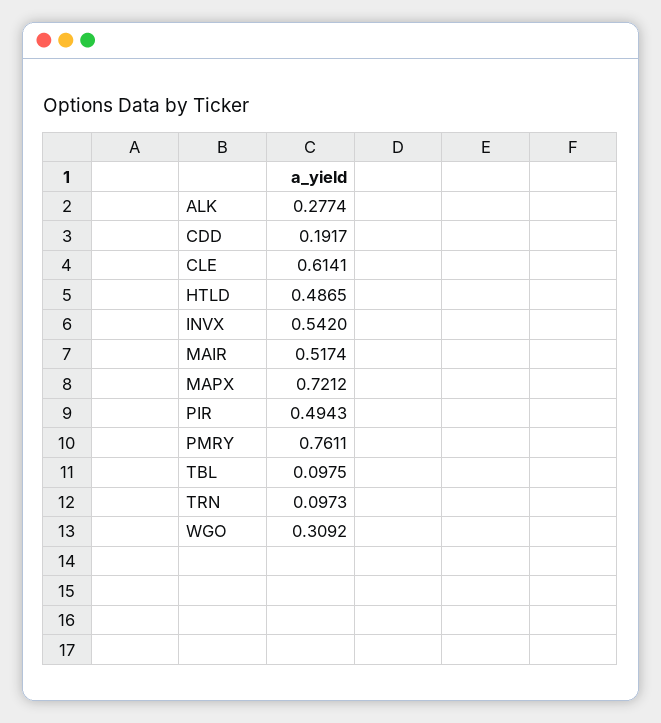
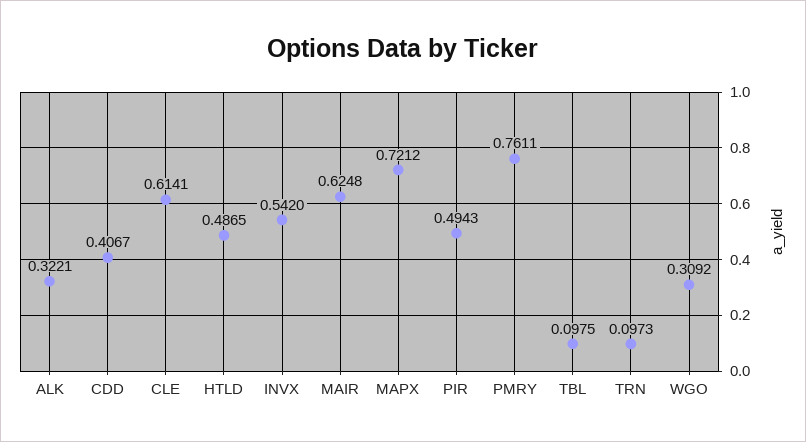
ALK: 0.2774 -> 0.3221
CDD: 0.1917 -> 0.4067
MAIR: 0.5174 -> 0.6248

